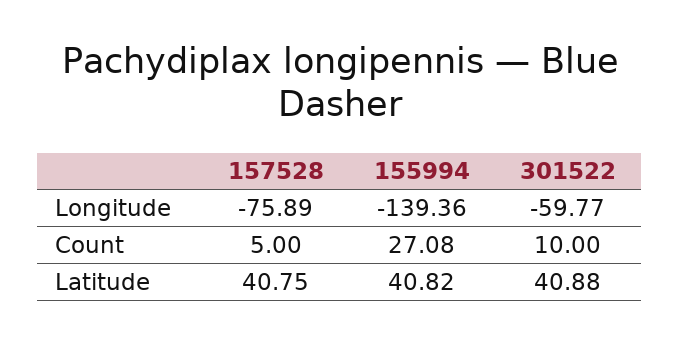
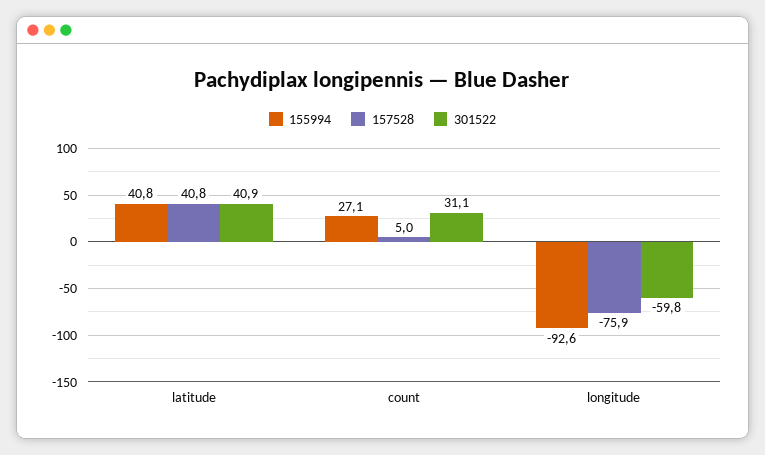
155994, Longitude: -139.36 -> -92.6
301522, Count: 10 -> 31.1

